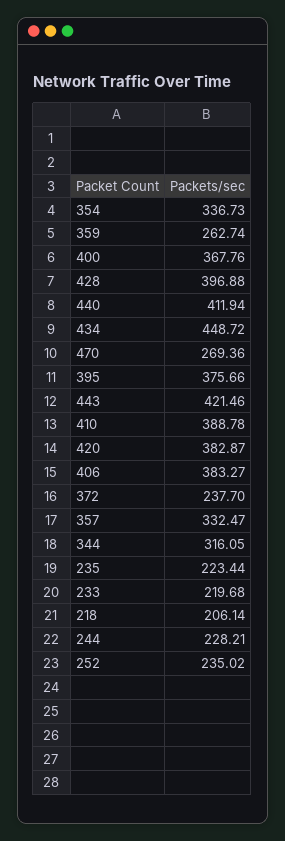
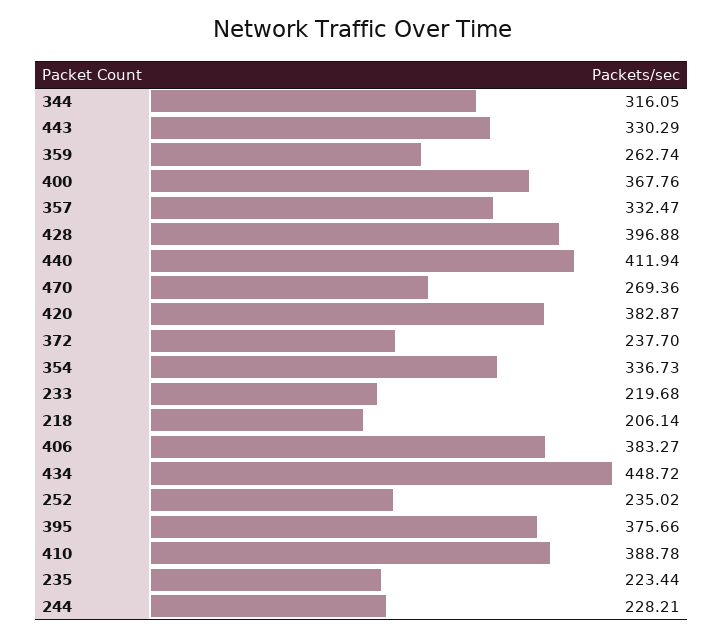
443: 421.46 -> 330.29

